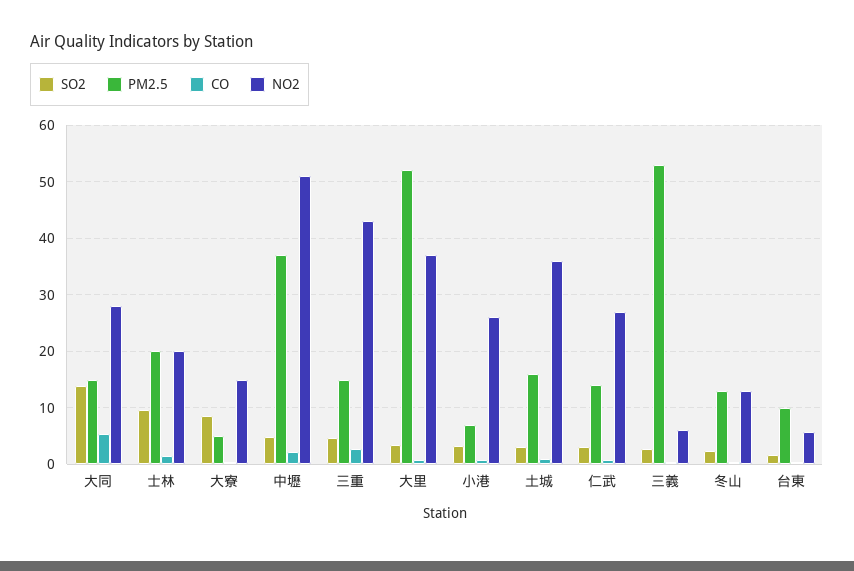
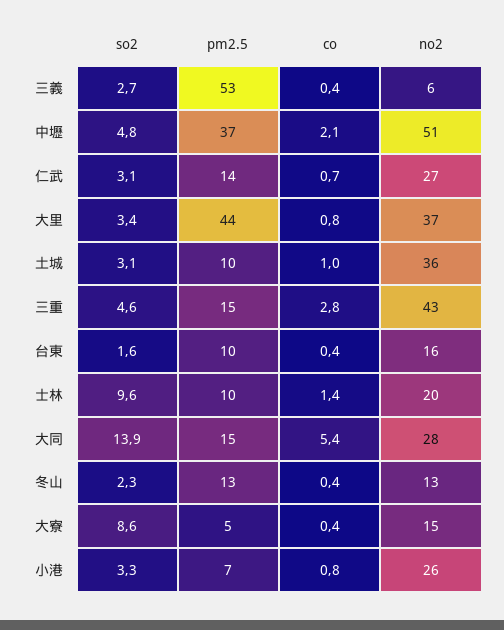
PM2.5, 士林: 20 -> 10
PM2.5, 大里: 52 -> 44
PM2.5, 土城: 16 -> 10
NO2, 台東: 6 -> 16

